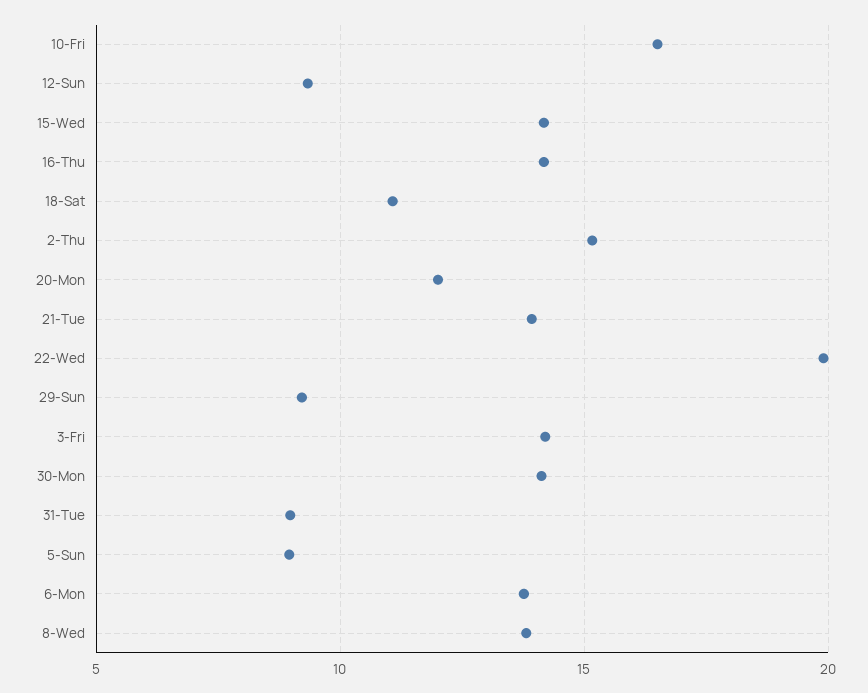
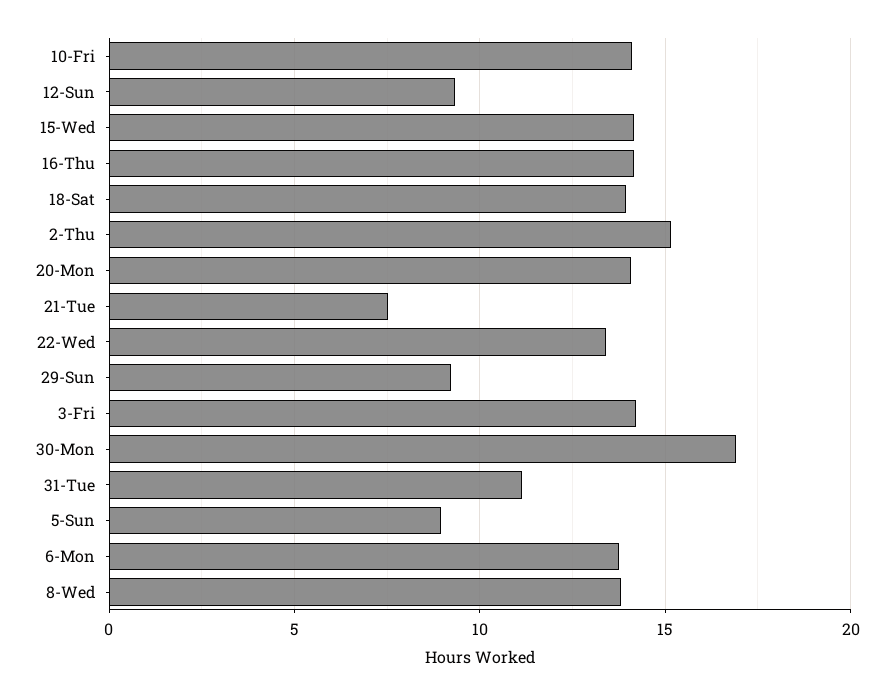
10-Fri: 16.5 -> 14
18-Sat: 11 -> 14
20-Mon: 12 -> 14
21-Tue: 14 -> 7.5
22-Wed: 20 -> 13.5
30-Mon: 14 -> 17
31-Tue: 9 -> 11

